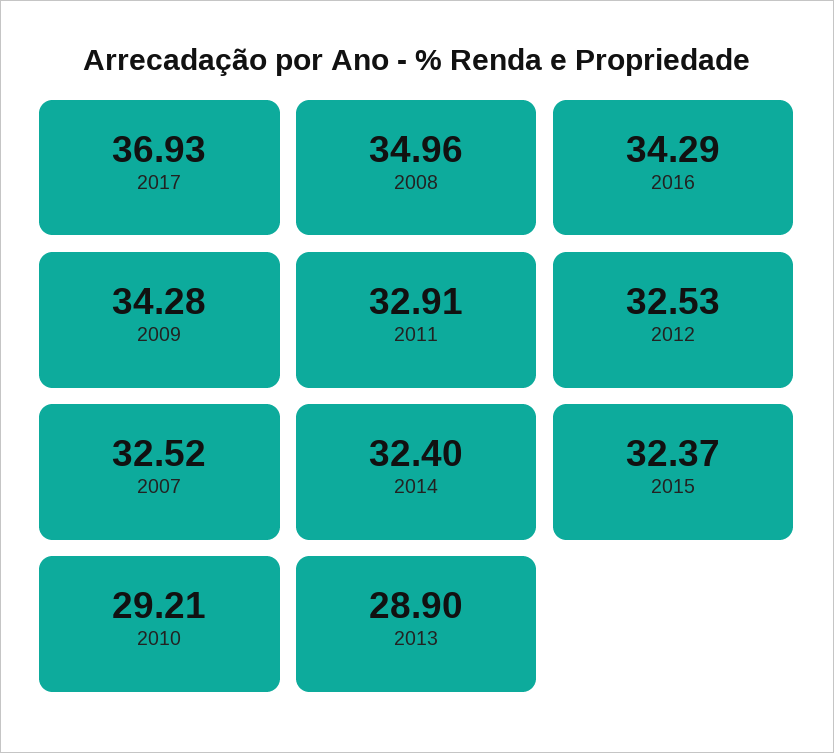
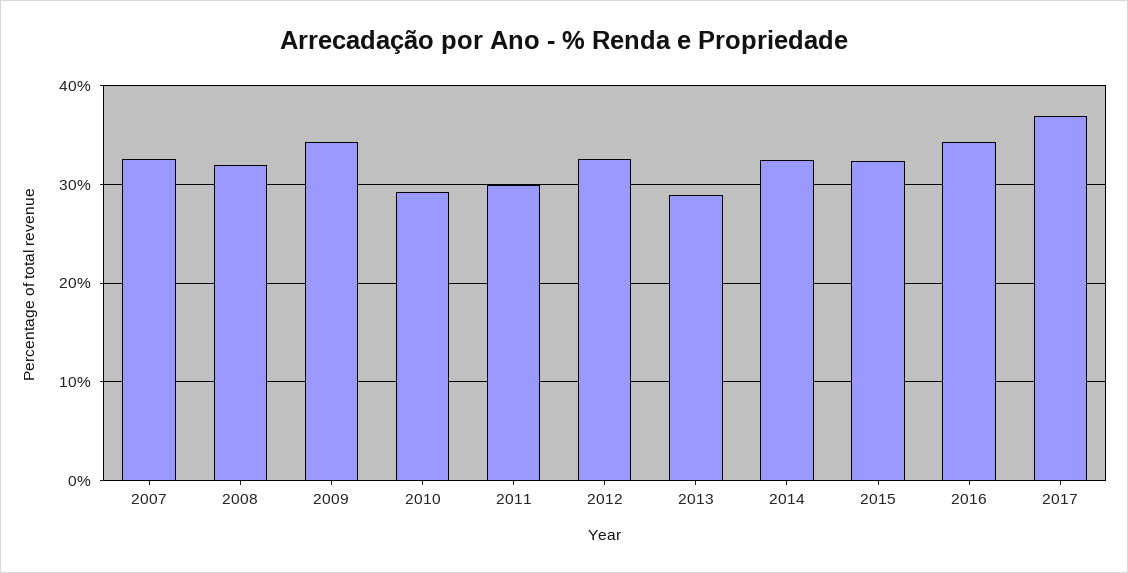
2008: 34.96 -> 32
2011: 32.91 -> 30

